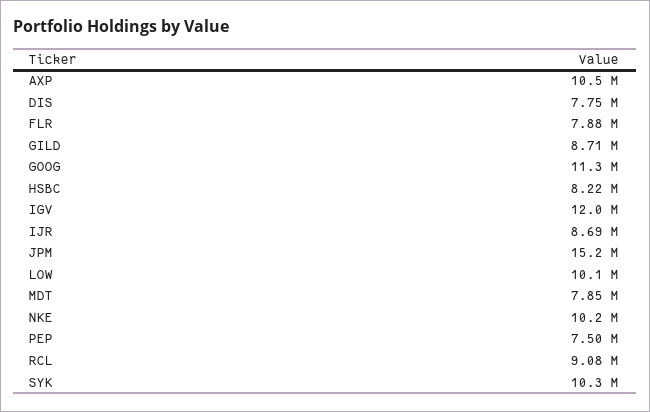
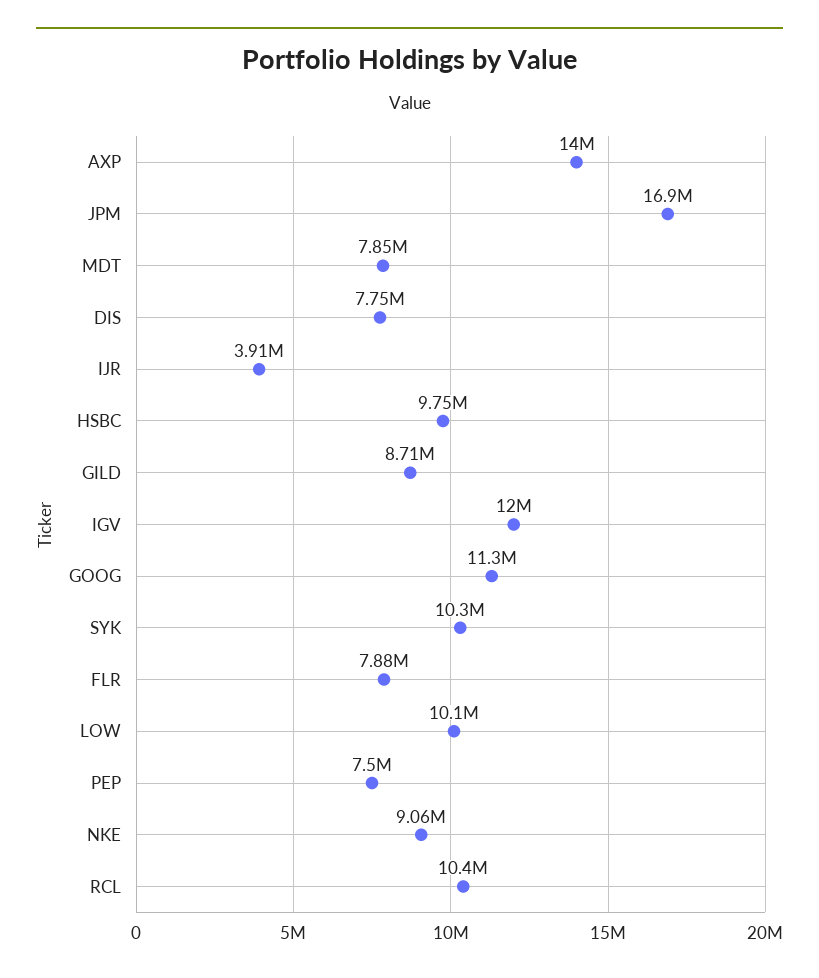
AXP: 10500000 -> 14000000
HSBC: 8220000 -> 9750000
IJR: 8690000 -> 3910000
JPM: 15200000 -> 16900000
NKE: 10200000 -> 9060000
RCL: 9080000 -> 10400000

